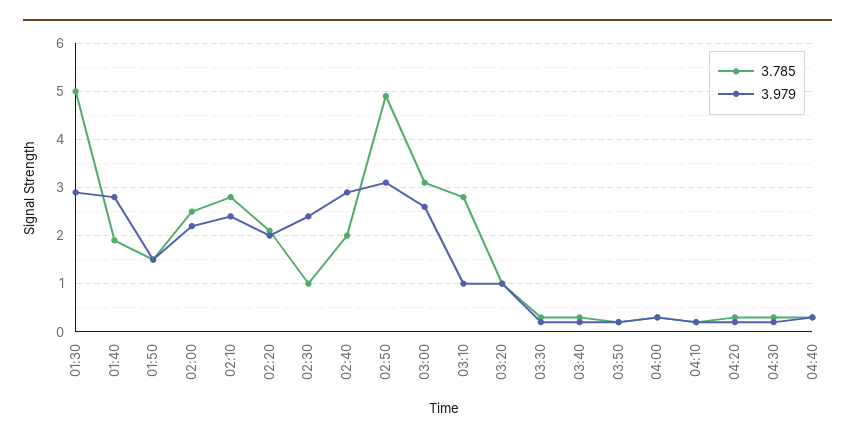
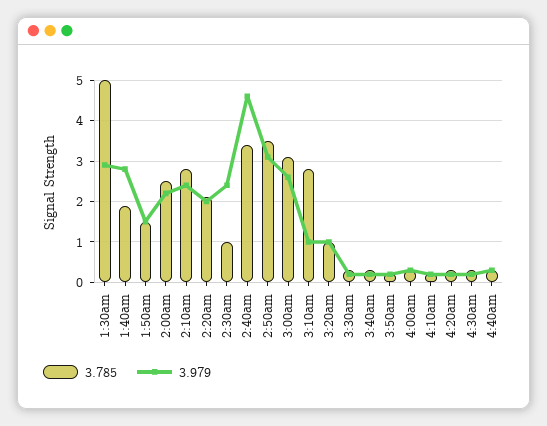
3.785, 02:40: 2 -> 3.5
3.979, 02:40: 3 -> 4.5
3.785, 02:50: 5 -> 3.5

